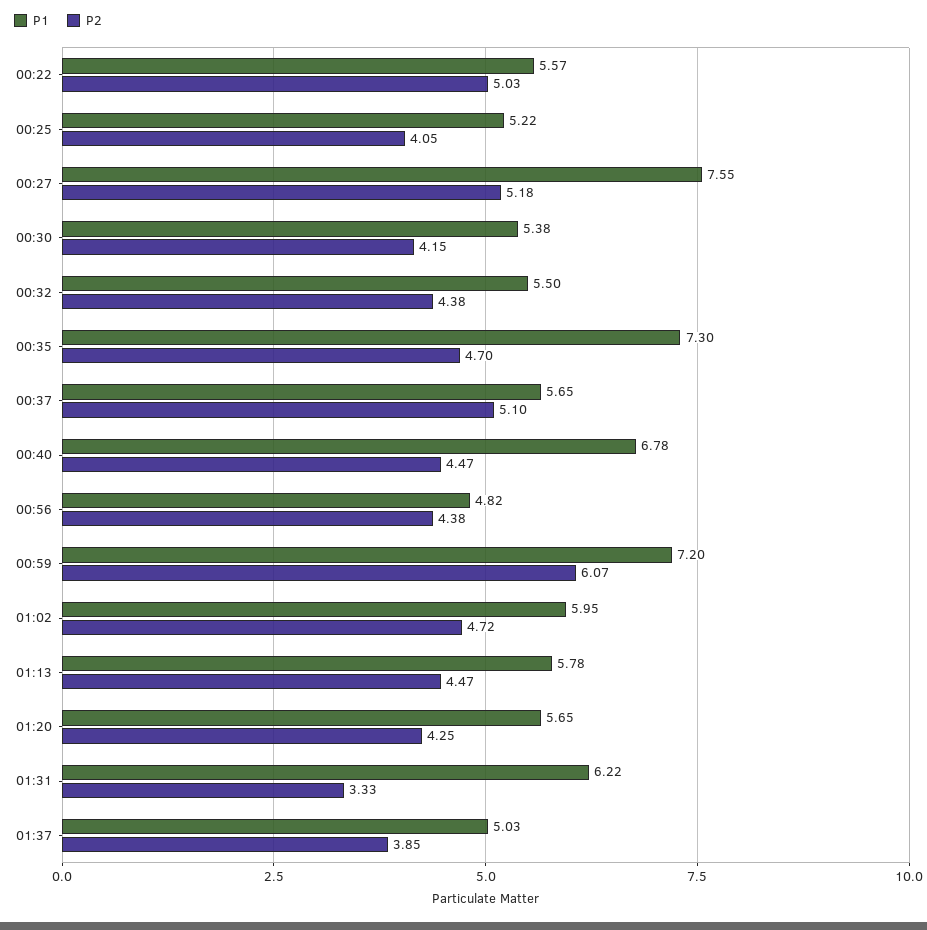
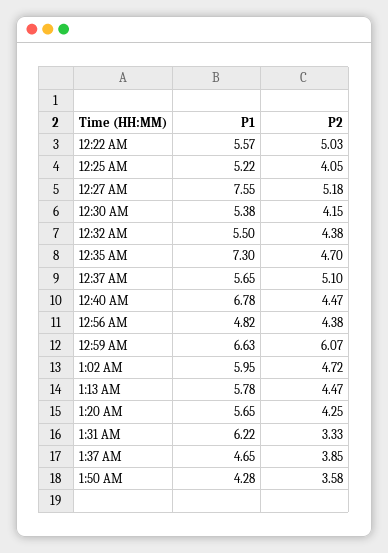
P1, 00:59: 7.2 -> 6.63
P1, 01:37: 5.03 -> 4.65
P1, 1:50 AM: none -> 4.28
P2, 1:50 AM: none -> 3.58

